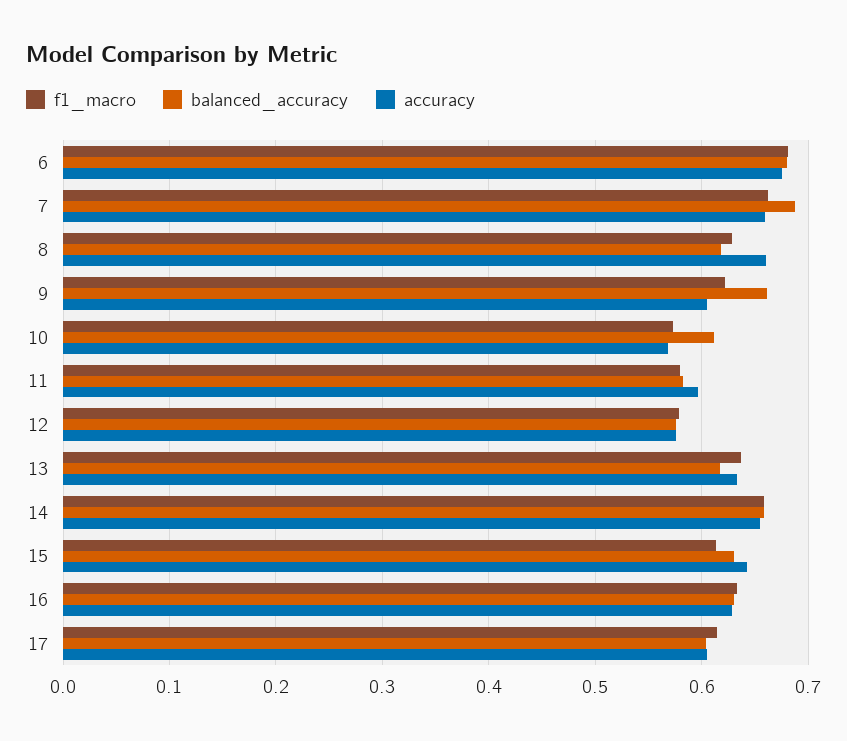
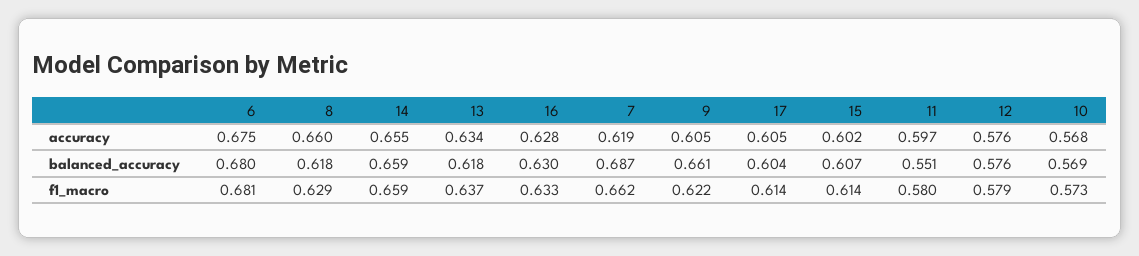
accuracy, 7: 0.66 -> 0.619
balanced_accuracy, 10: 0.61 -> 0.569
balanced_accuracy, 11: 0.58 -> 0.551
balanced_accuracy, 15: 0.63 -> 0.607
accuracy, 15: 0.64 -> 0.602

